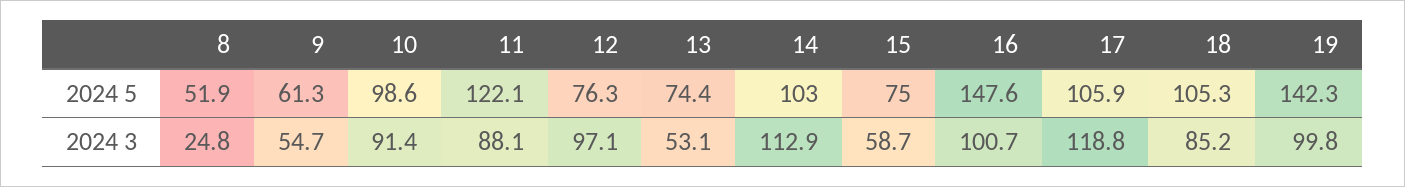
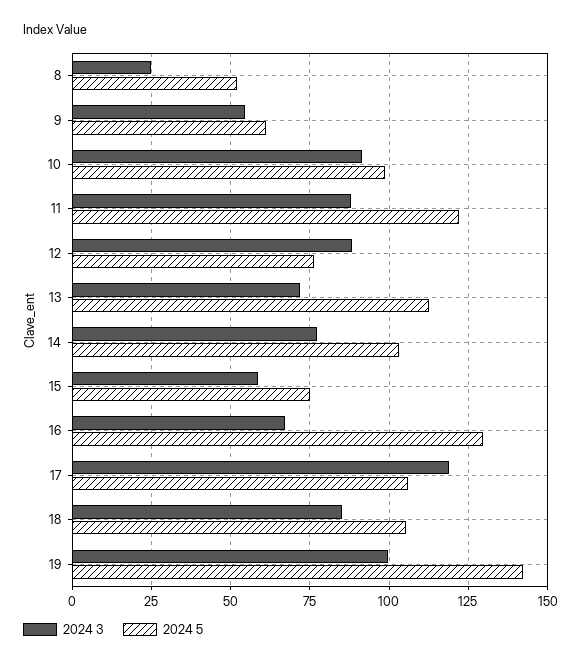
2024 5, 13: 74.4 -> 112.5
2024 5, 16: 147.6 -> 130
2024 3, 12: 97.1 -> 87.5
2024 3, 13: 53.1 -> 72.5
2024 3, 14: 112.9 -> 77.5
2024 3, 16: 100.7 -> 67.5

